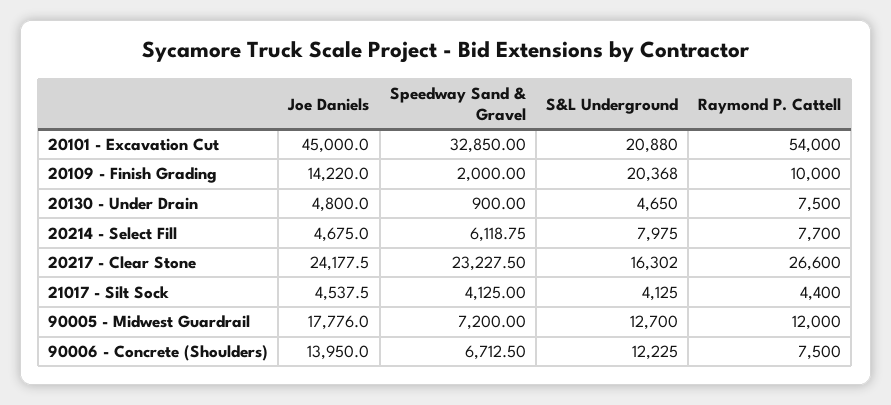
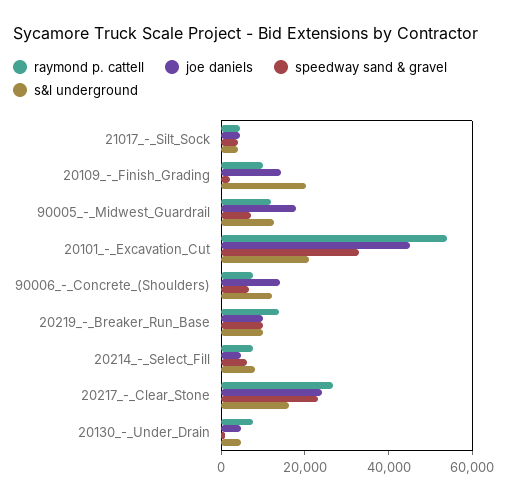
Raymond P. Cattell, 20219_-_Breaker_Run_Base: none -> 15000
Joe Daniels, 20219_-_Breaker_Run_Base: none -> 10000
Speedway Sand & Gravel, 20219_-_Breaker_Run_Base: none -> 10000
S&L Underground, 20219_-_Breaker_Run_Base: none -> 10000

